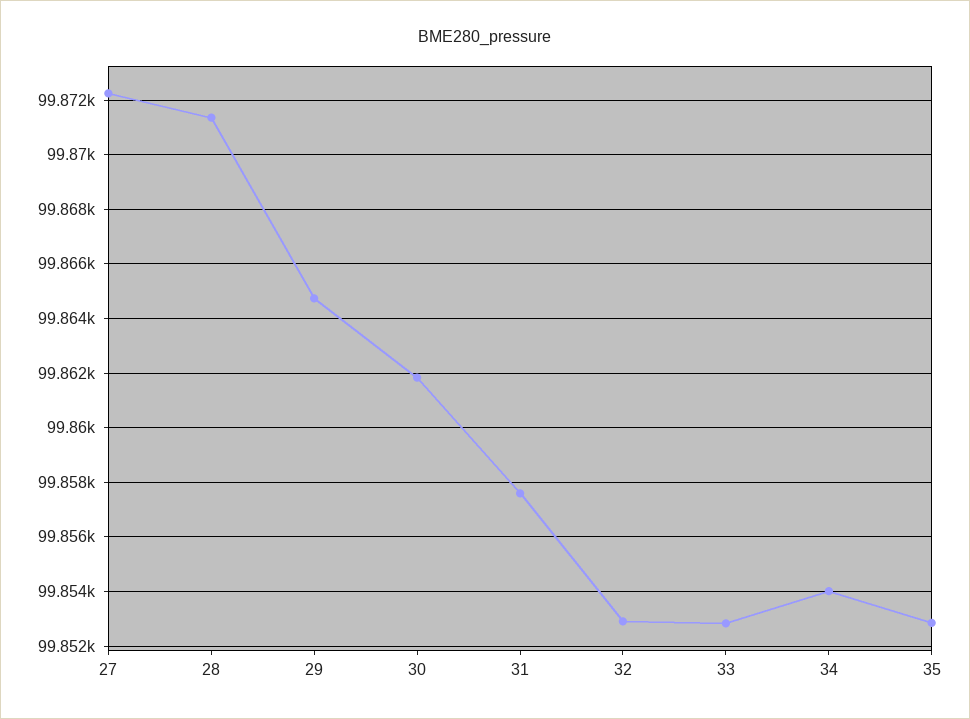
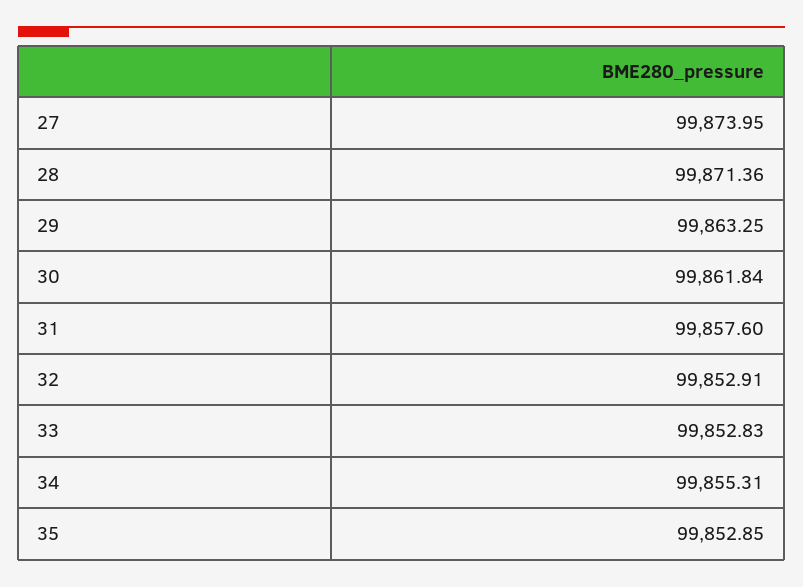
27: 99872.25 -> 99873.95
29: 99864.75 -> 99863.25
34: 99854 -> 99855.31

